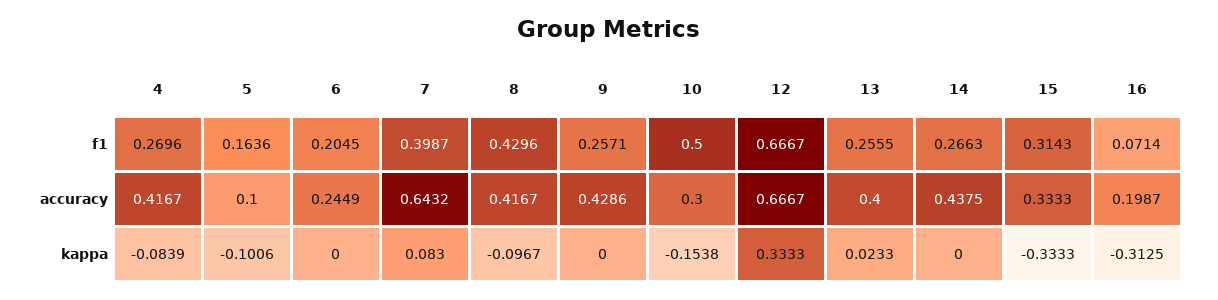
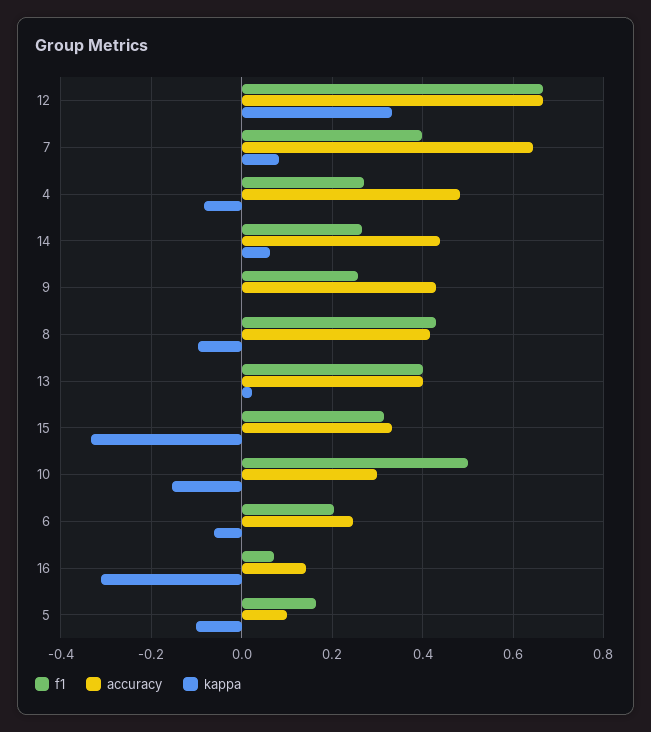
f1, 13: 0.2555 -> 0.4
accuracy, 4: 0.4167 -> 0.48
accuracy, 16: 0.1987 -> 0.14
kappa, 6: 0 -> -0.06
kappa, 14: 0 -> 0.06

